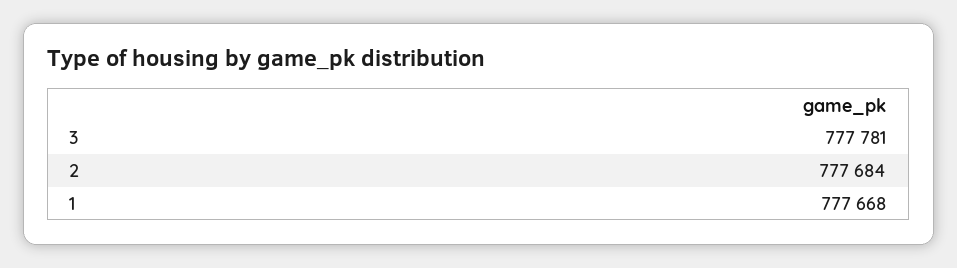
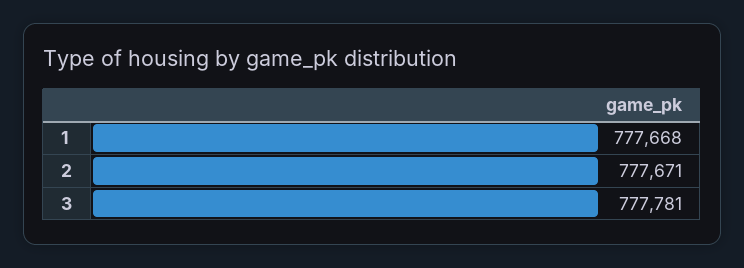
2: 777684 -> 777671

